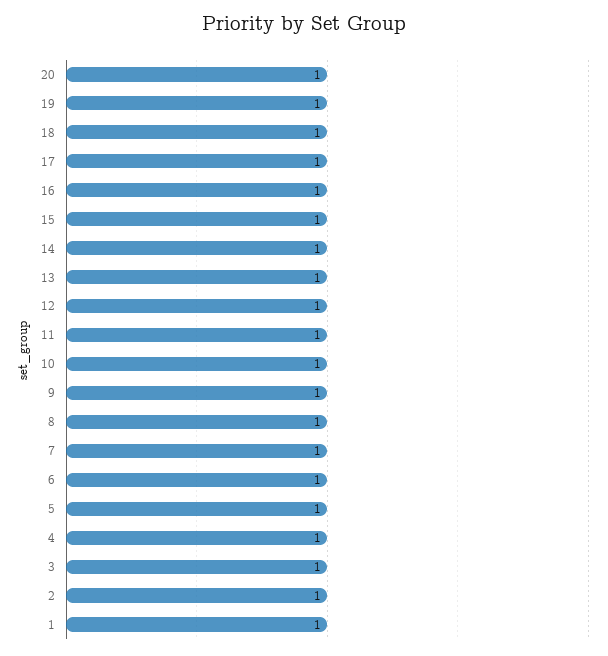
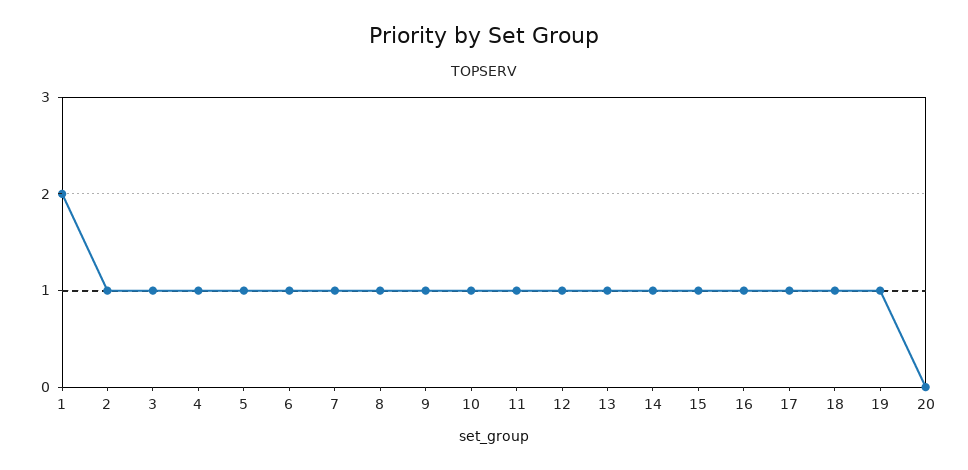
20: 1 -> 0
1: 1 -> 2

